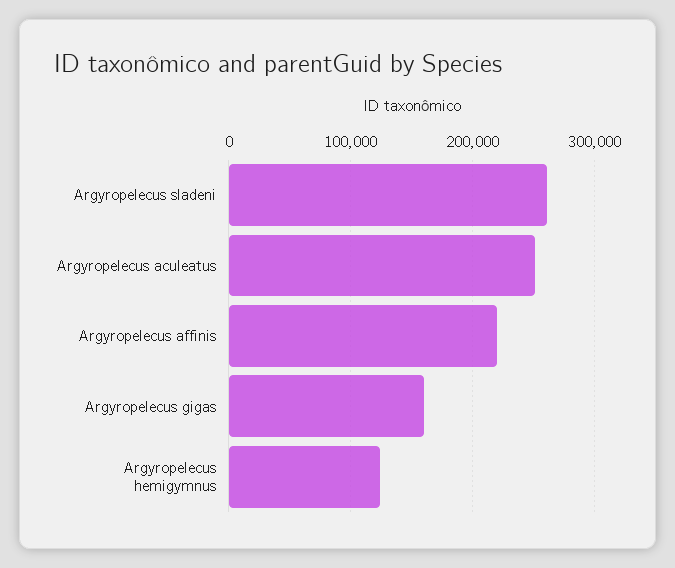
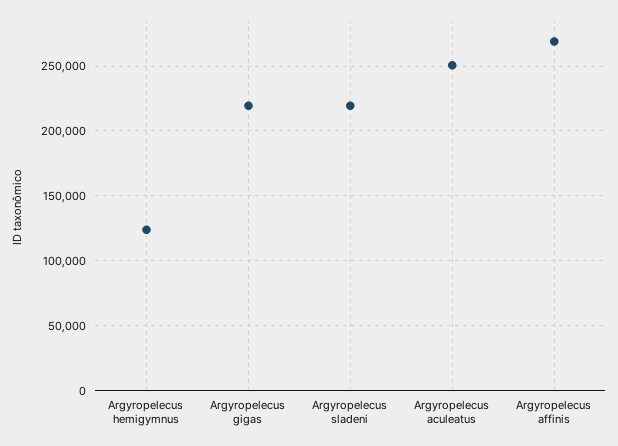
Argyropelecus sladeni: 260000 -> 220000
Argyropelecus affinis: 220000 -> 270000
Argyropelecus gigas: 160000 -> 220000

